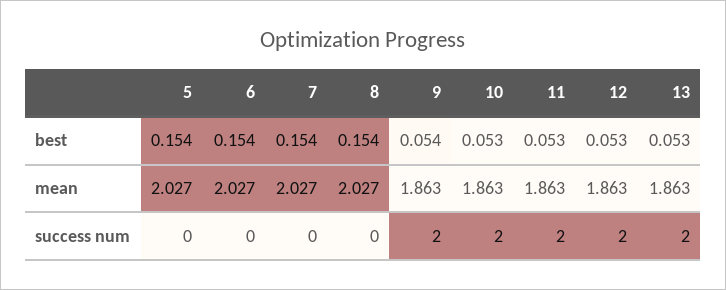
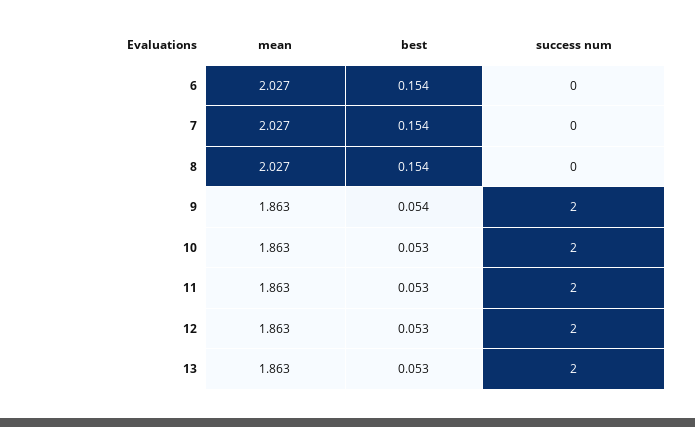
5, best: 0.154 -> none
5, mean: 2.027 -> none
5, success num: 0 -> none

